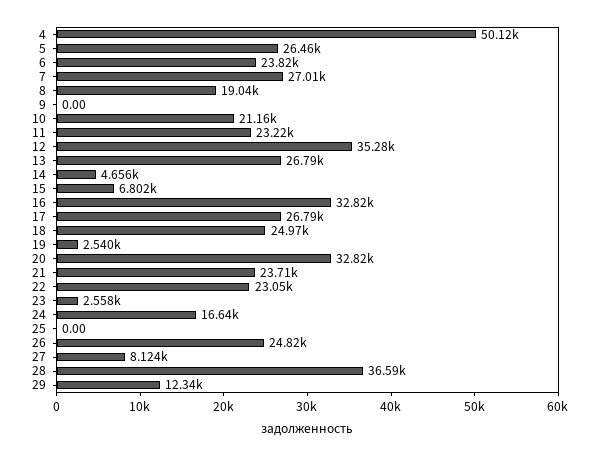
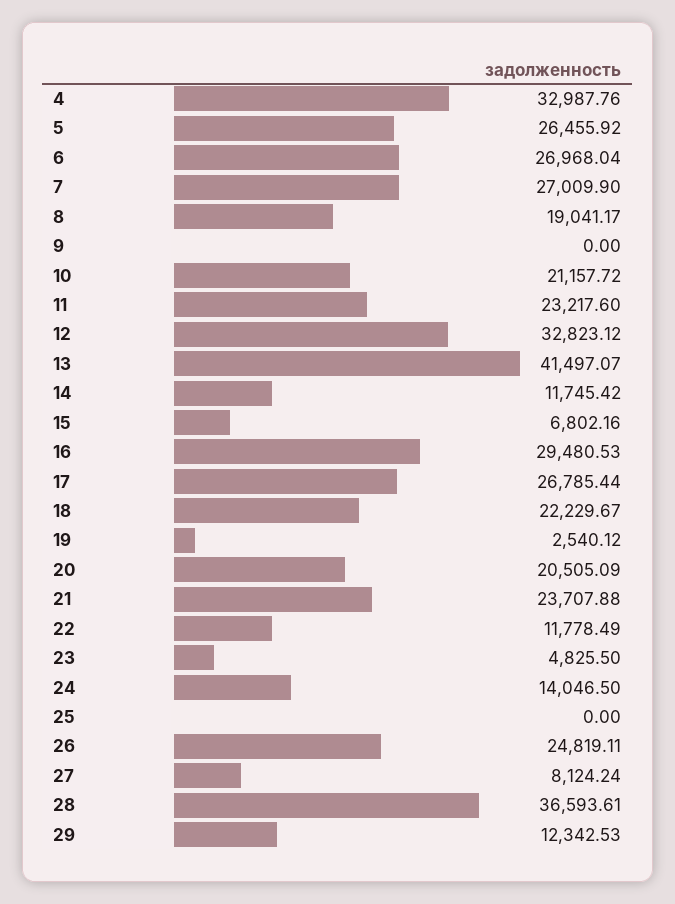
4: 50120 -> 32987.76
6: 23820 -> 26968.04
12: 35280 -> 32823.12
13: 26790 -> 41497.07
14: 4656 -> 11745.42
16: 32820 -> 29480.53
18: 24970 -> 22229.67
20: 32820 -> 20505.09
22: 23050 -> 11778.49
23: 2558 -> 4825.5
24: 16640 -> 14046.5

